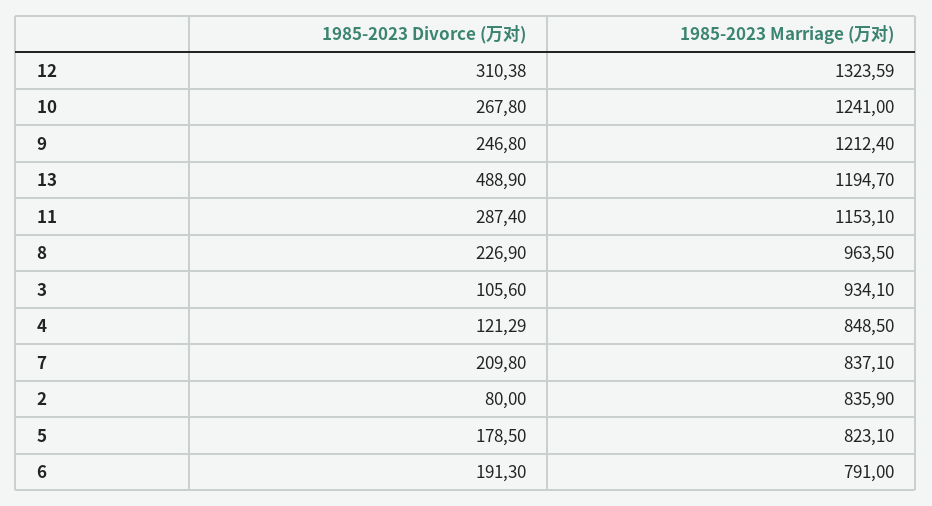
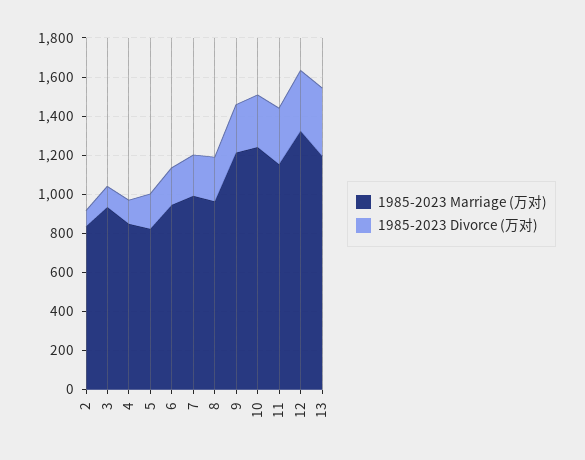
1985-2023 Divorce (万对), 13: 488.9 -> 350
1985-2023 Marriage (万对), 7: 837.1 -> 1000
1985-2023 Marriage (万对), 6: 791 -> 950

